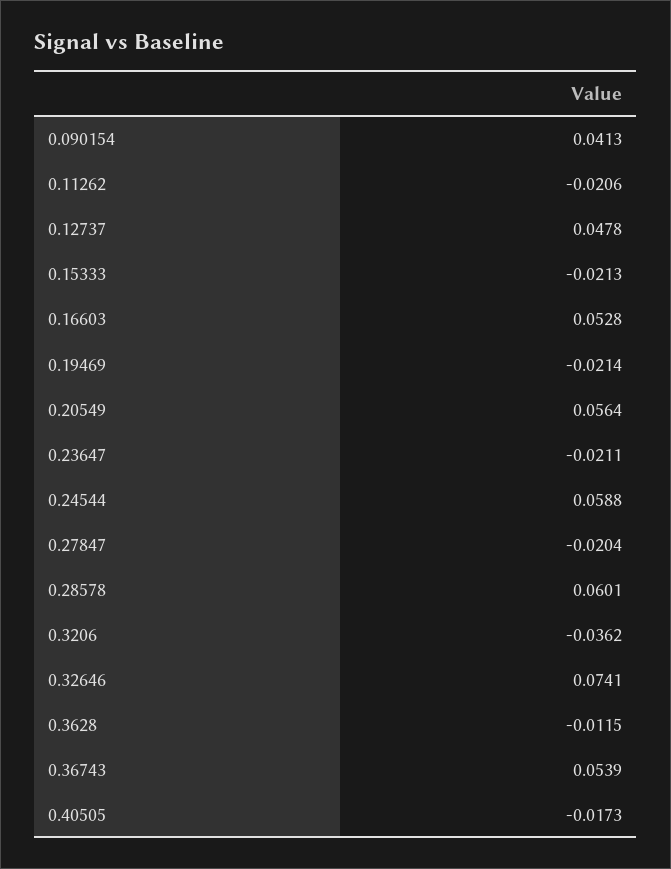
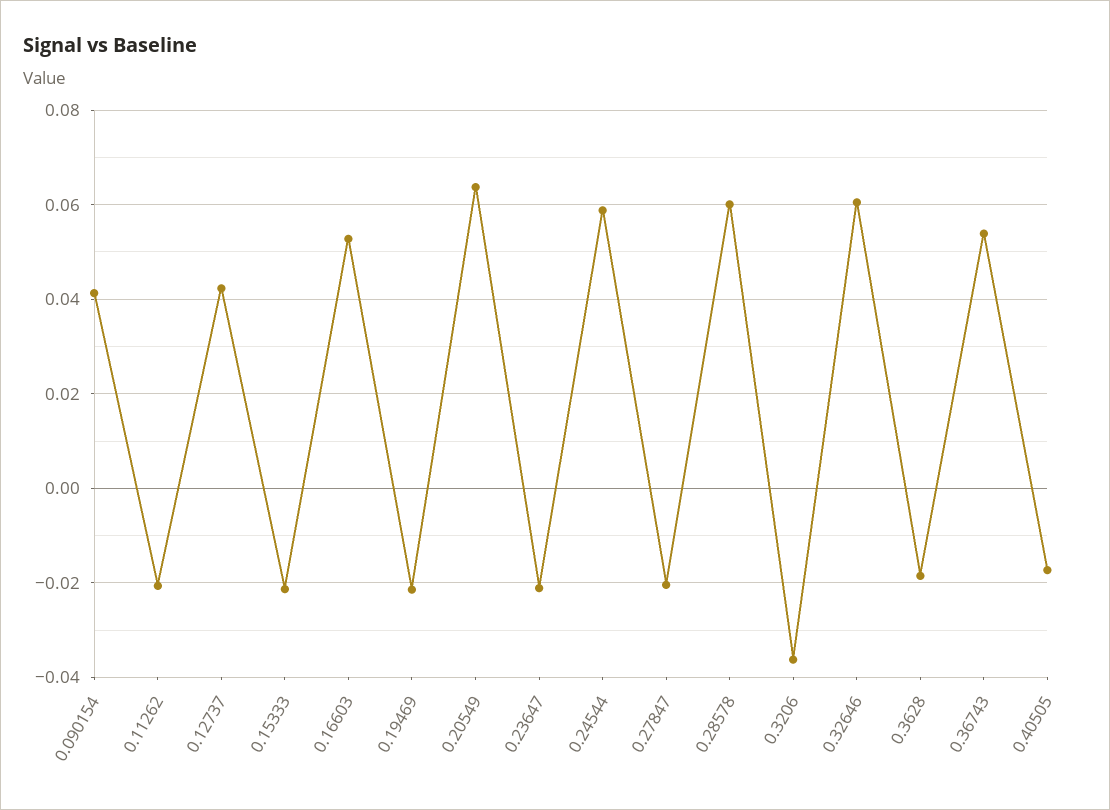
0.12737: 0.0478 -> 0.042
0.20549: 0.0564 -> 0.064
0.32646: 0.0741 -> 0.06
0.3628: -0.0115 -> -0.018

